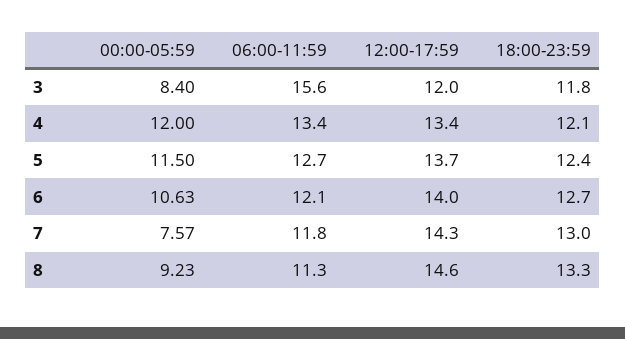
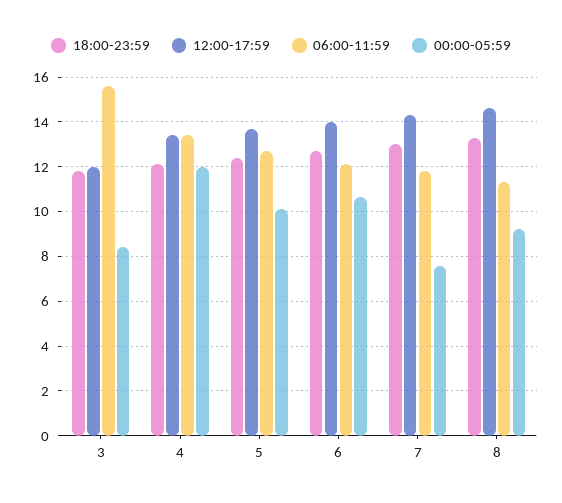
00:00-05:59, 5: 11.5 -> 10

